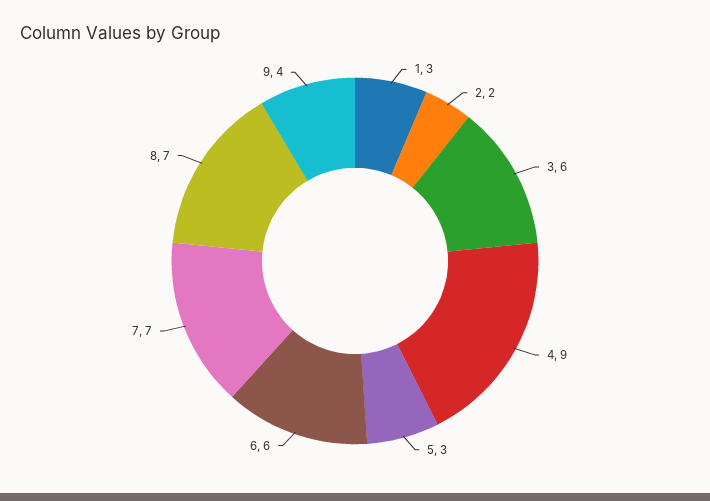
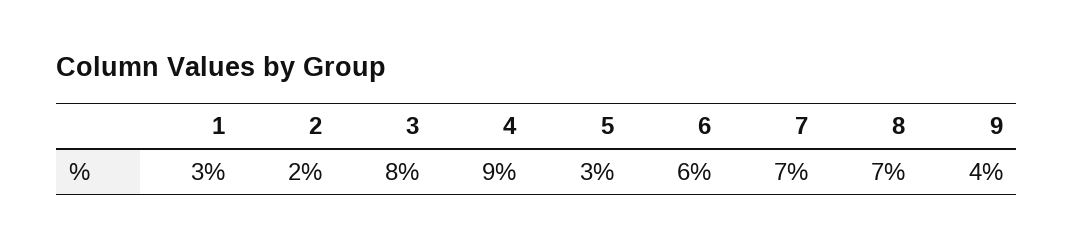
3: 6 -> 8

